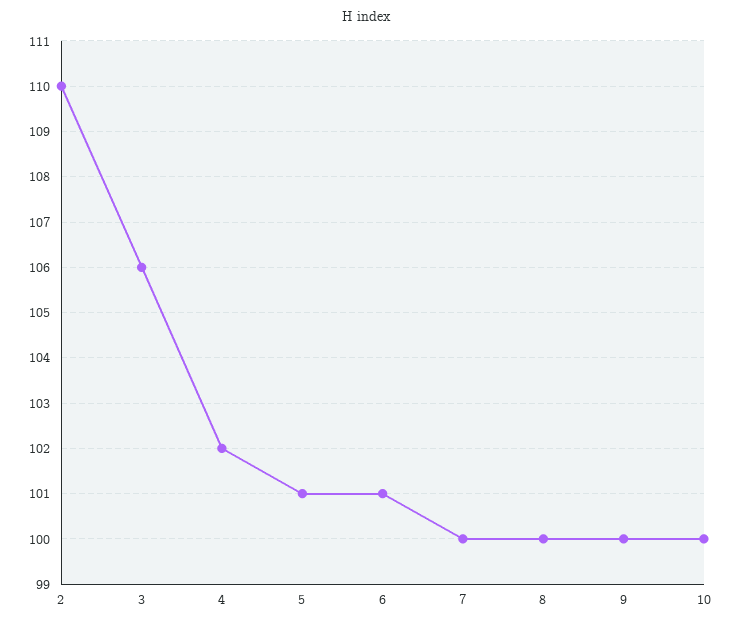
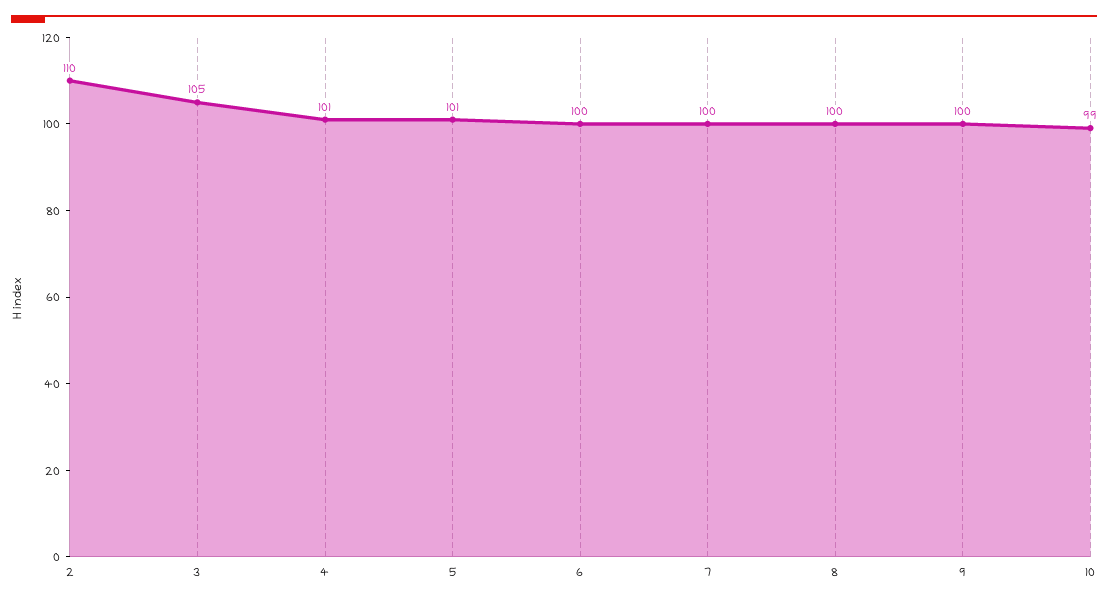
3: 106 -> 105
4: 102 -> 101
6: 101 -> 100
10: 100 -> 99

